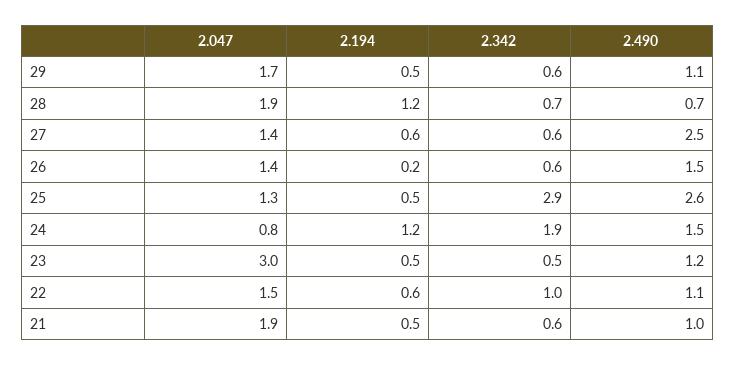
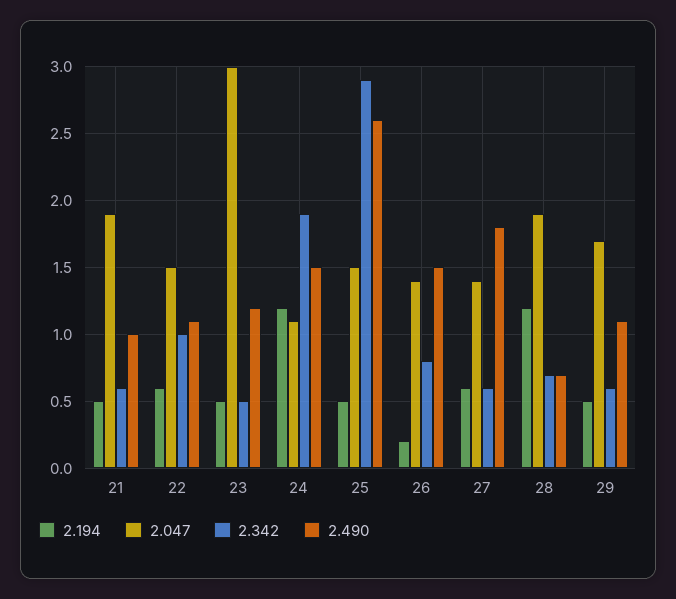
2.490, 27: 2.5 -> 1.8
2.342, 26: 0.6 -> 0.8
2.047, 25: 1.3 -> 1.5
2.047, 24: 0.8 -> 1.1

